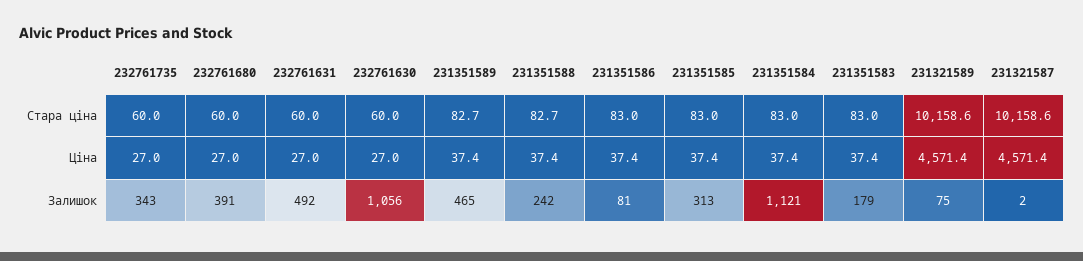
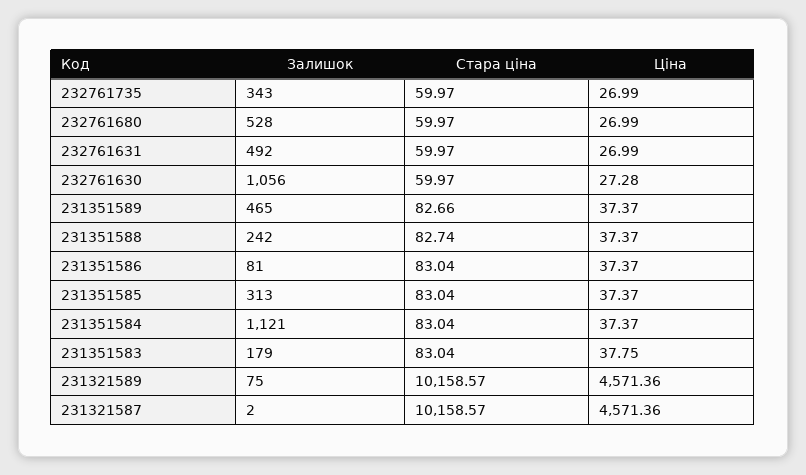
232761630, Ціна: 27 -> 27.28
231351583, Ціна: 37.4 -> 37.75
232761680, Залишок: 391 -> 528

